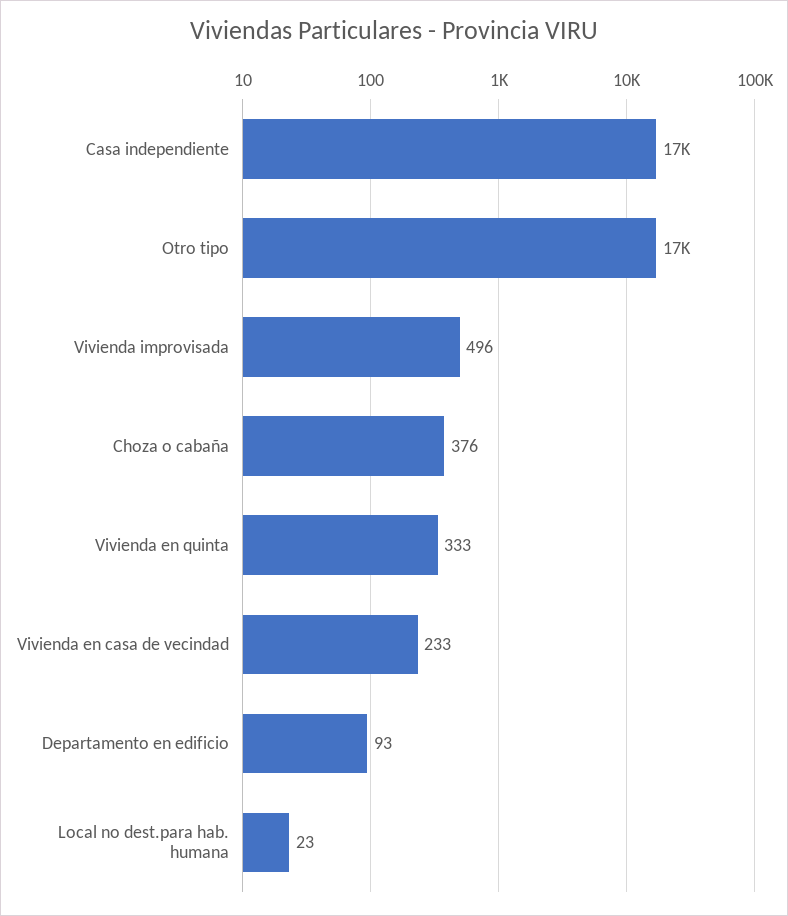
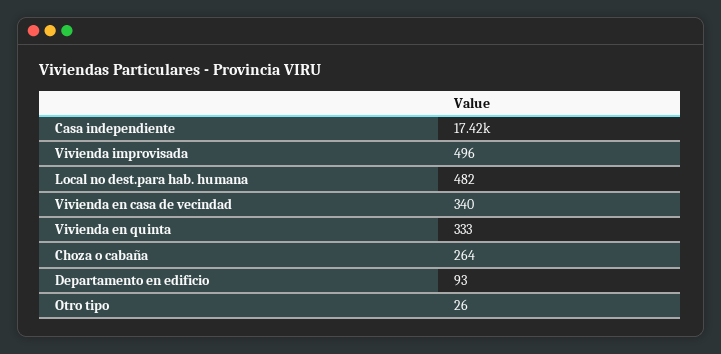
Otro tipo: 17000 -> 26
Choza o cabaña: 376 -> 264
Vivienda en casa de vecindad: 233 -> 340
Local no dest.para hab. humana: 23 -> 482

